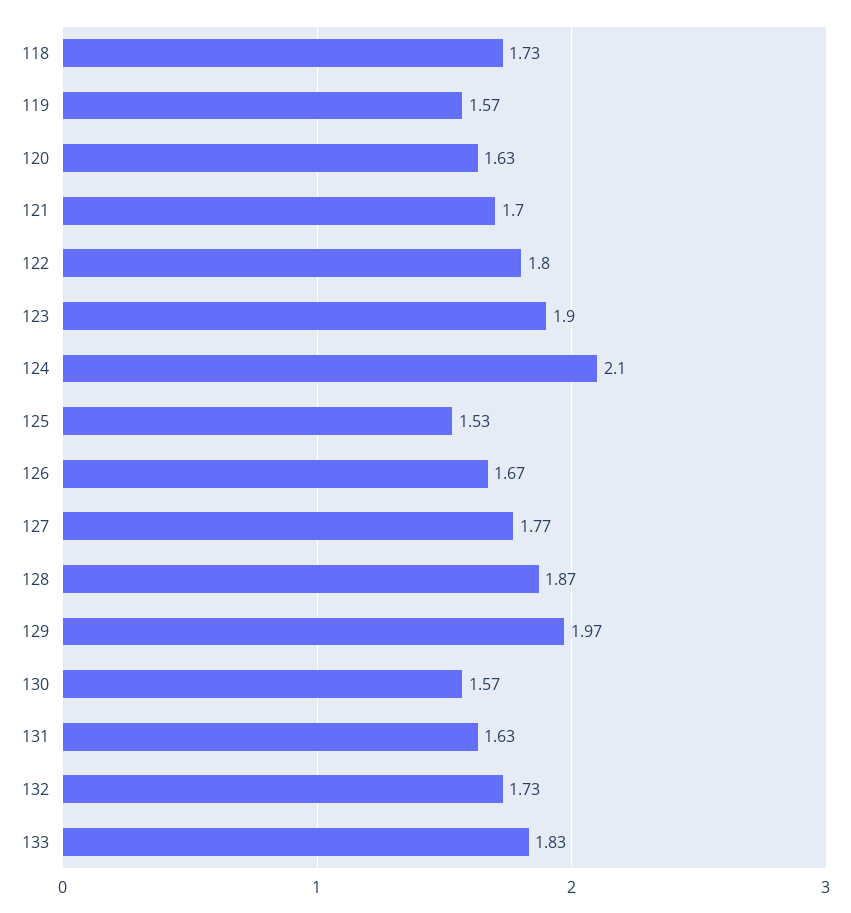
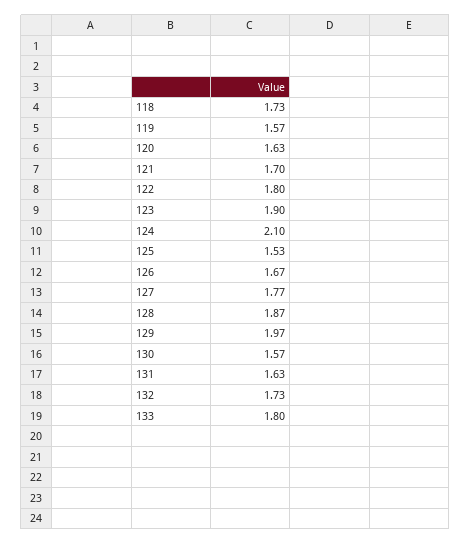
133: 1.83 -> 1.8

